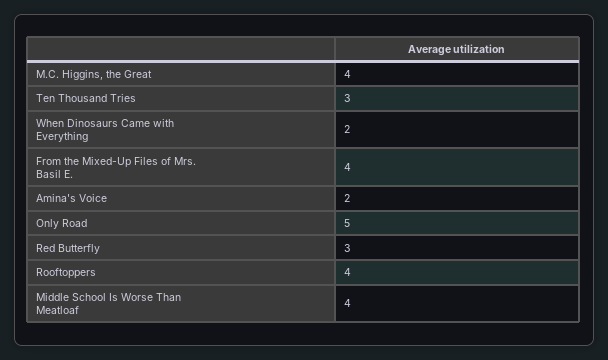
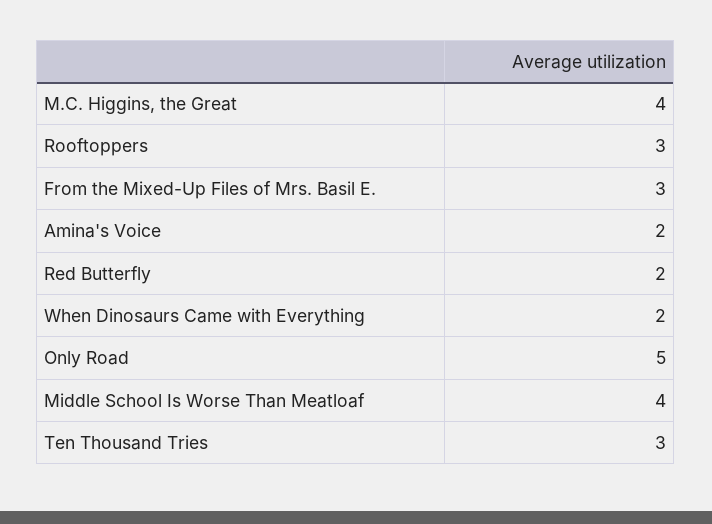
From the Mixed-Up Files of Mrs. Basil E.: 4 -> 3
Red Butterfly: 3 -> 2
Rooftoppers: 4 -> 3

